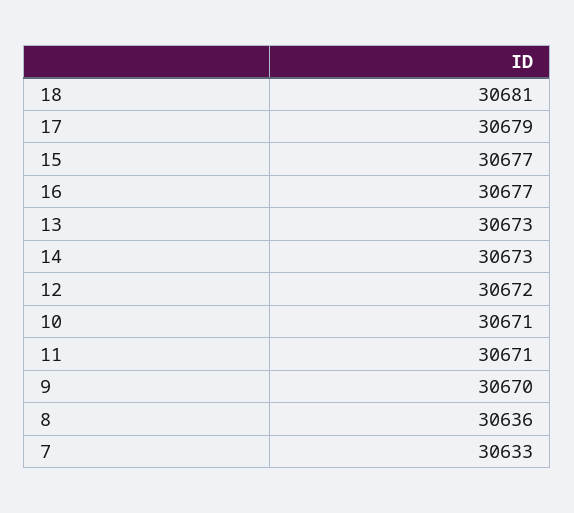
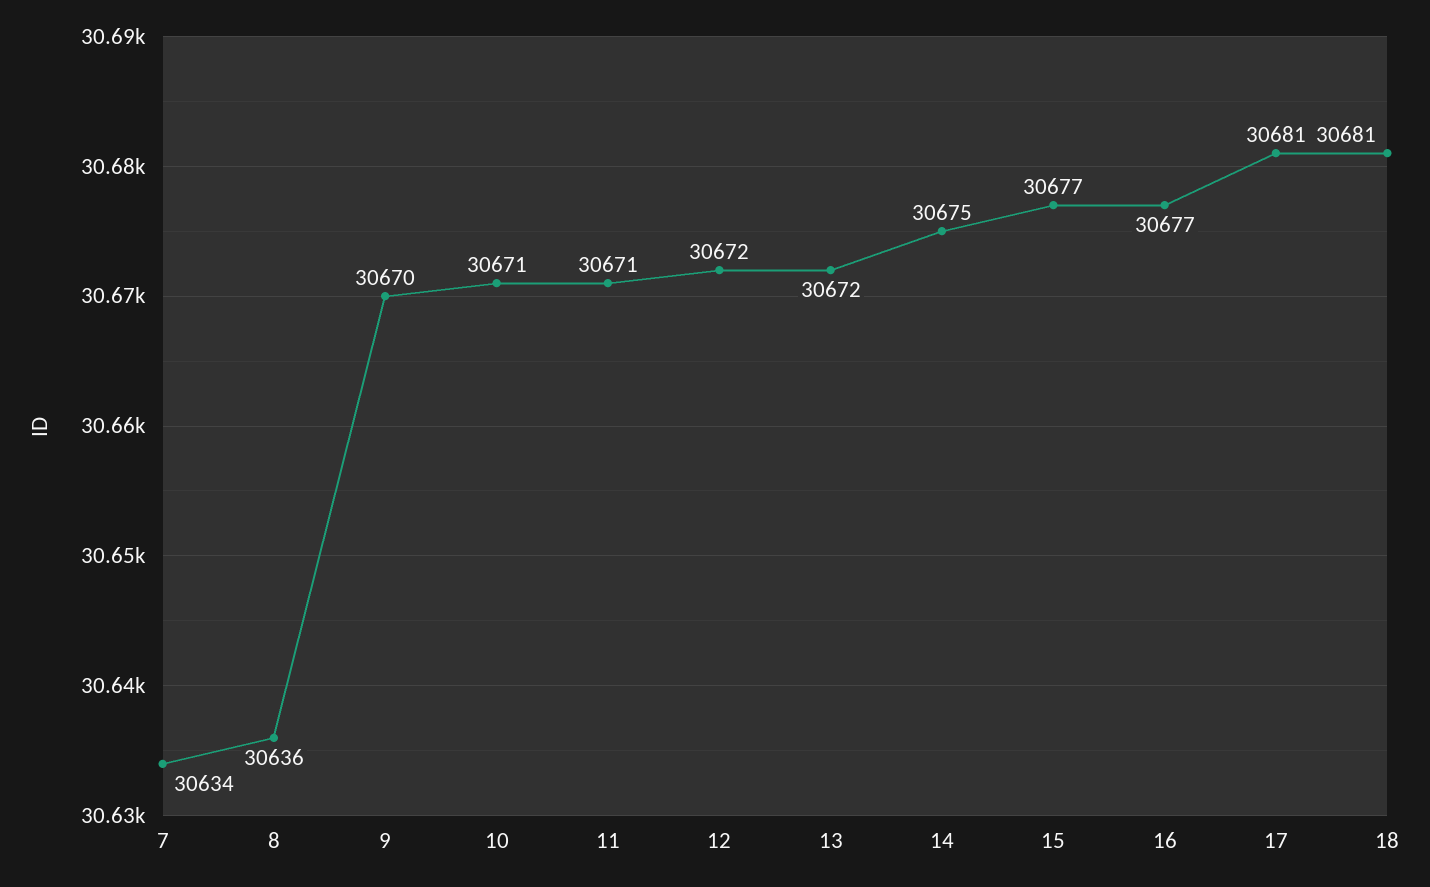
17: 30679 -> 30681
13: 30673 -> 30672
14: 30673 -> 30675
7: 30633 -> 30634

